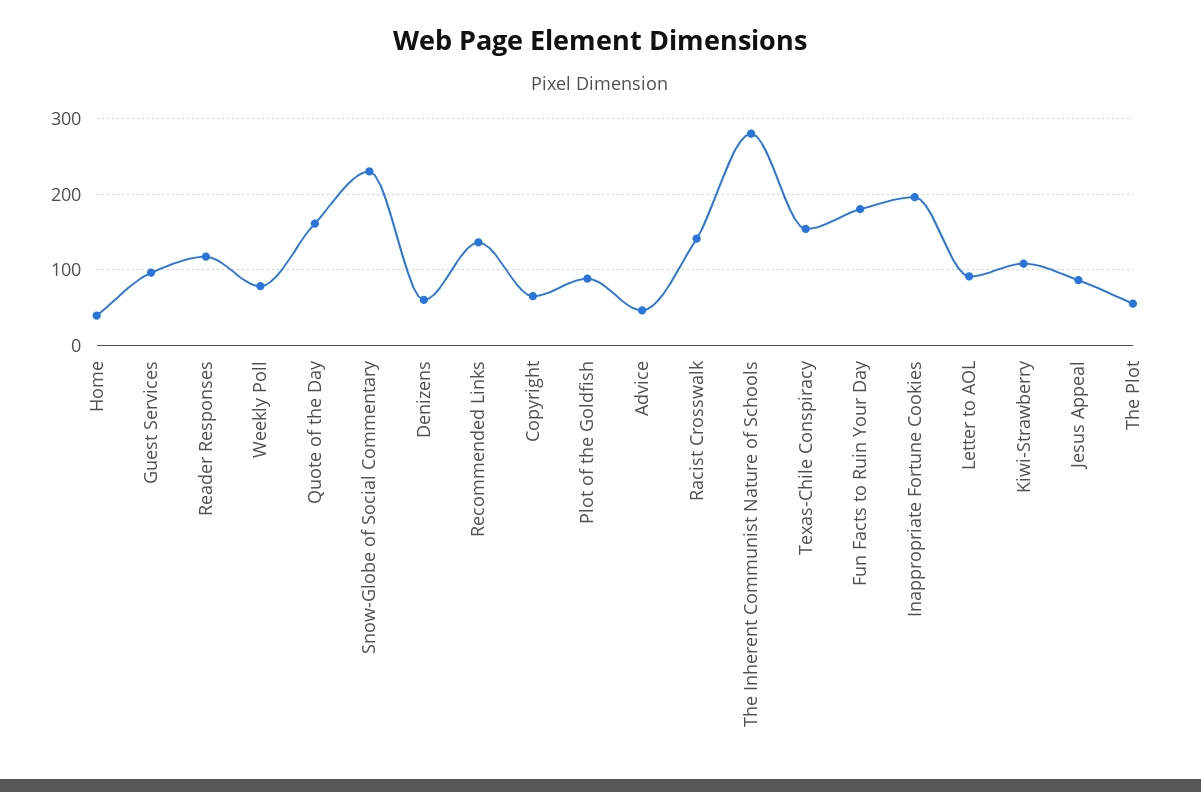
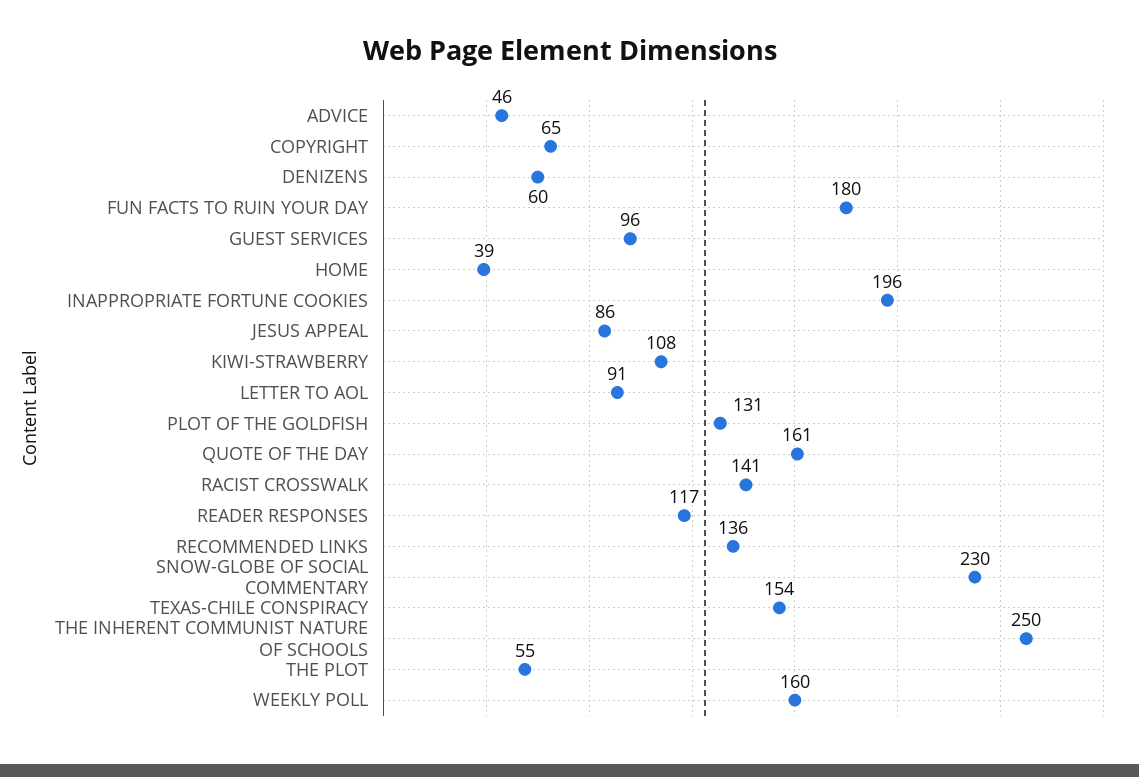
Weekly Poll: 80 -> 160
Plot of the Goldfish: 90 -> 131
The Inherent Communist Nature of Schools: 280 -> 250

